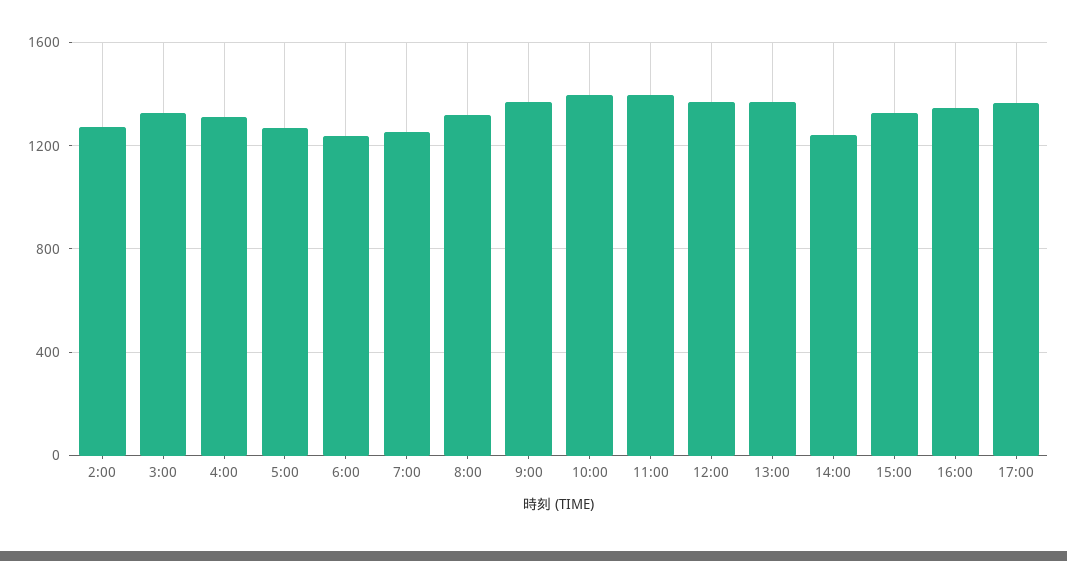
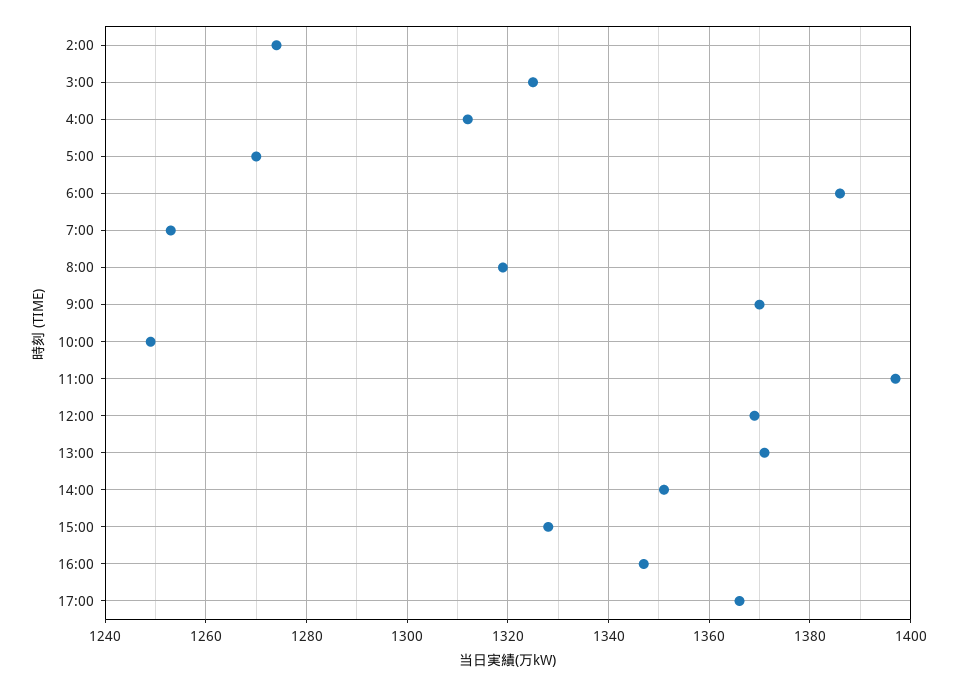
6:00: 1250 -> 1385
10:00: 1400 -> 1250
14:00: 1250 -> 1350

